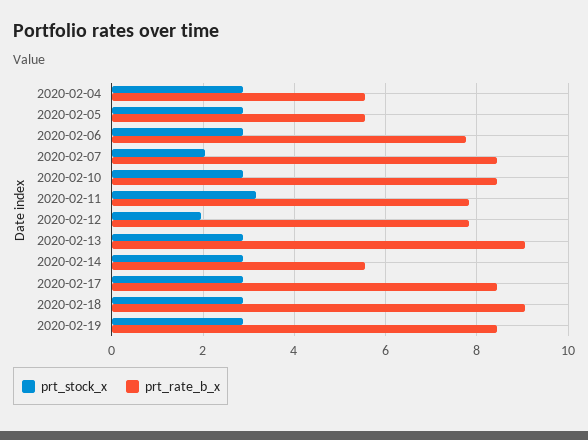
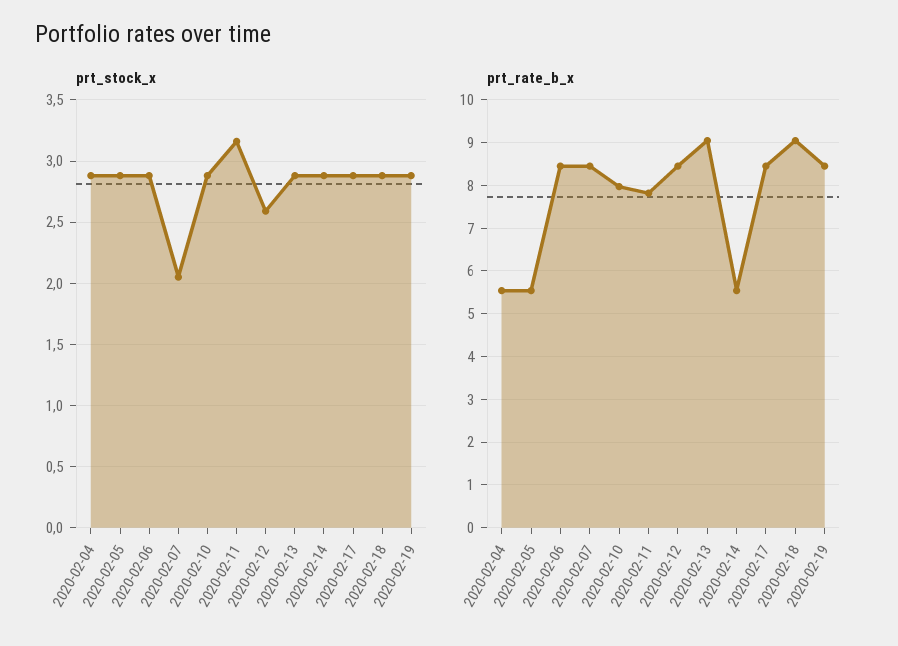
prt_rate_b_x, 2020-02-06: 7.8 -> 8.4
prt_rate_b_x, 2020-02-10: 8.4 -> 8
prt_stock_x, 2020-02-12: 2 -> 2.6
prt_rate_b_x, 2020-02-12: 7.8 -> 8.4

